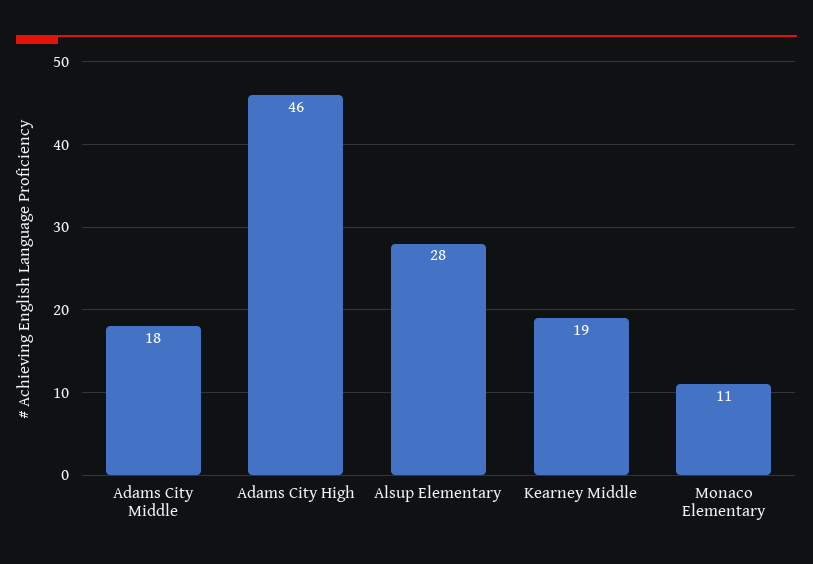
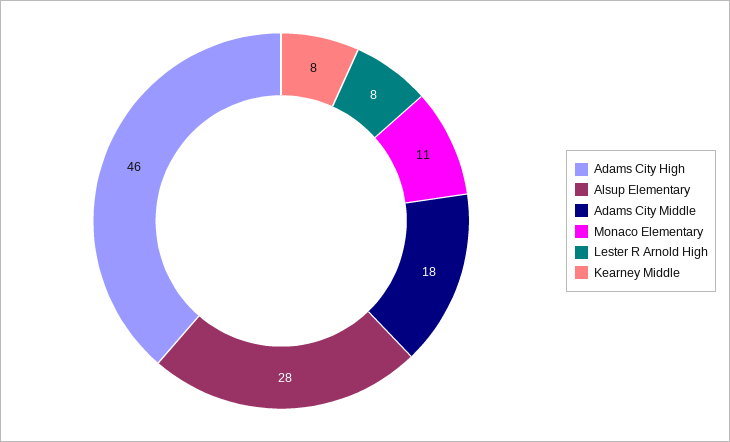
Kearney Middle: 19 -> 8
Lester R Arnold High: none -> 8

